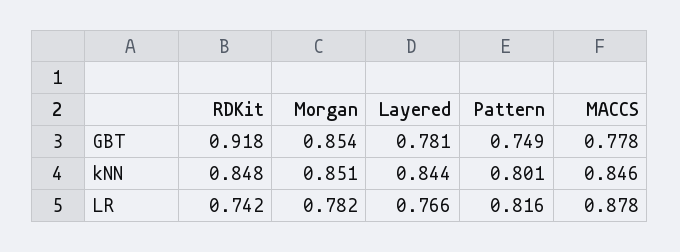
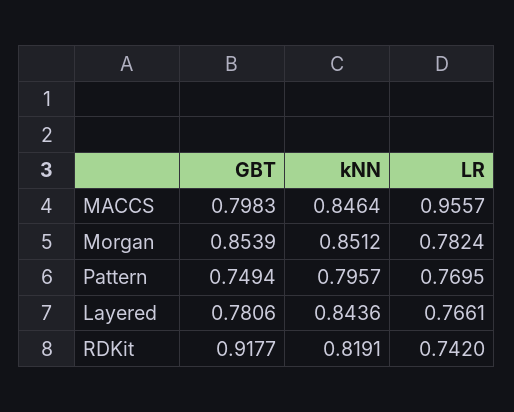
MACCS, GBT: 0.778 -> 0.7983
RDKit, kNN: 0.848 -> 0.8191
Pattern, kNN: 0.801 -> 0.7957
Pattern, LR: 0.816 -> 0.7695
MACCS, LR: 0.878 -> 0.9557

